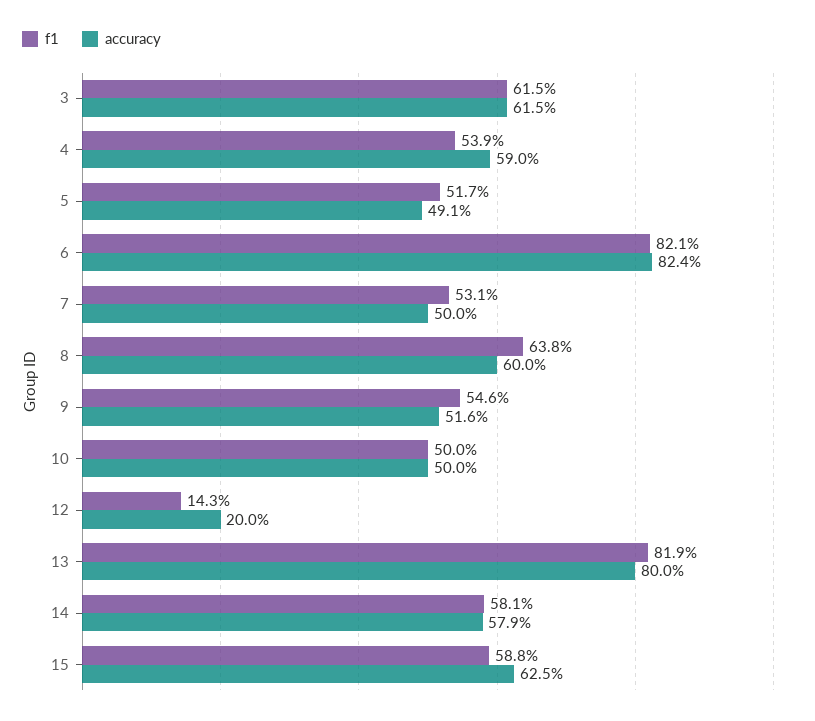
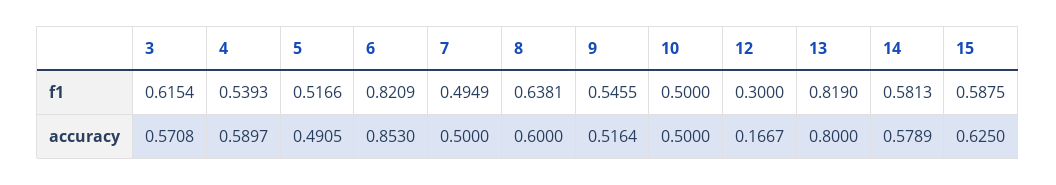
accuracy, 3: 0.615 -> 0.5708
accuracy, 6: 0.824 -> 0.853
f1, 7: 0.531 -> 0.4949
f1, 12: 0.143 -> 0.3
accuracy, 12: 0.2 -> 0.1667

